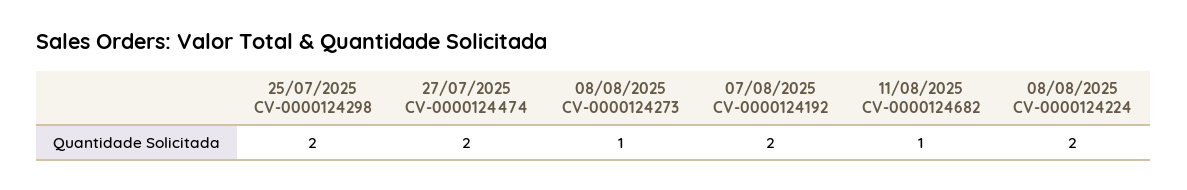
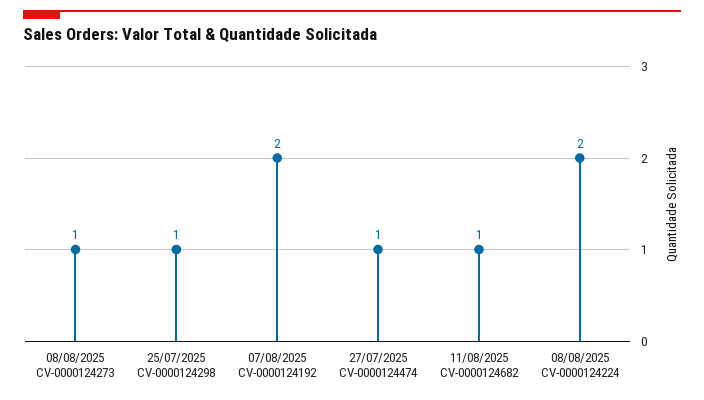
25/07/2025 CV-0000124298: 2 -> 1
27/07/2025 CV-0000124474: 2 -> 1

